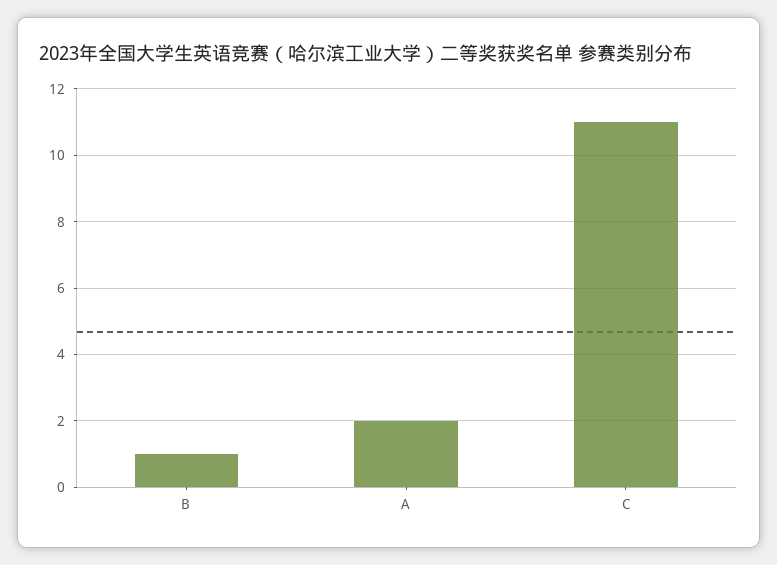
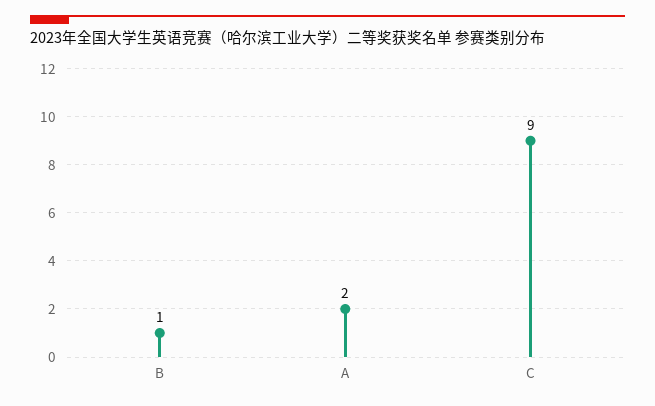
C: 11 -> 9

